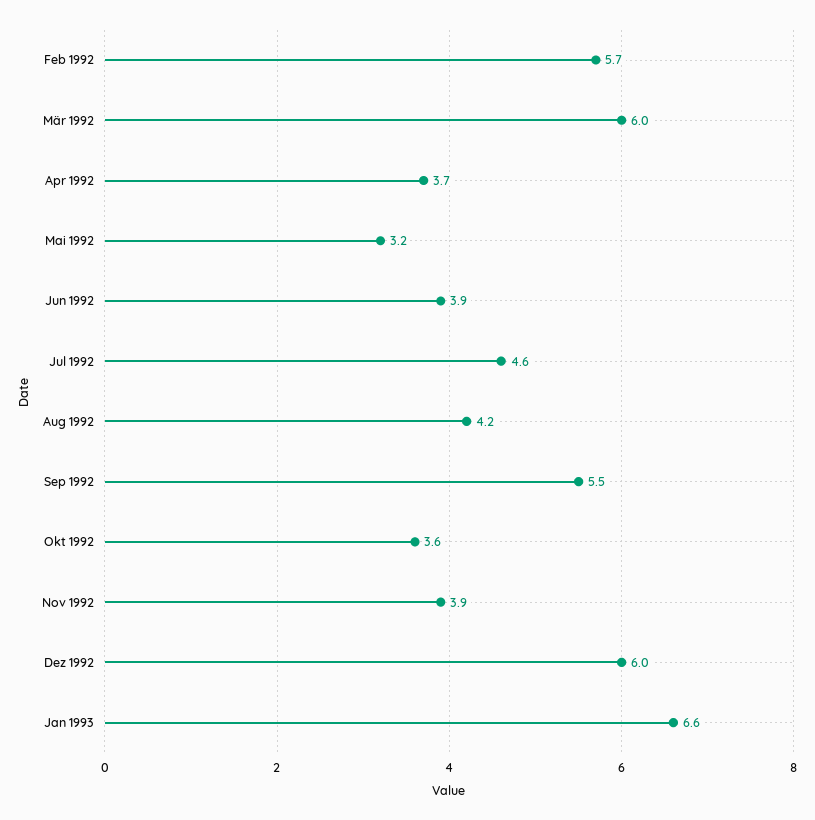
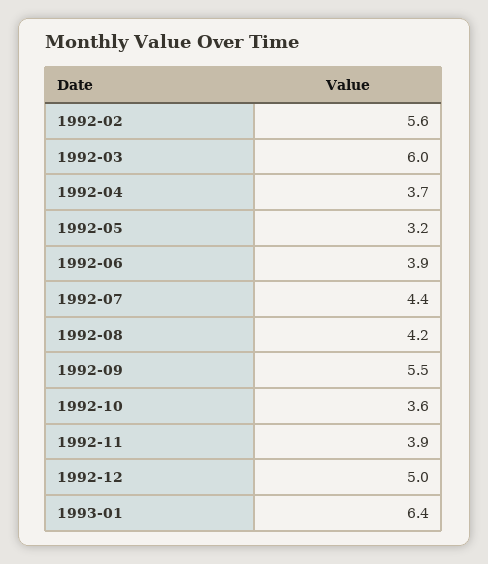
Feb 1992: 5.7 -> 5.6
Jul 1992: 4.6 -> 4.4
Dez 1992: 6 -> 5
Jan 1993: 6.6 -> 6.4

